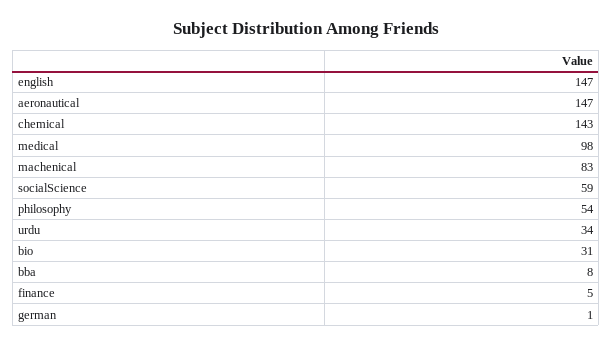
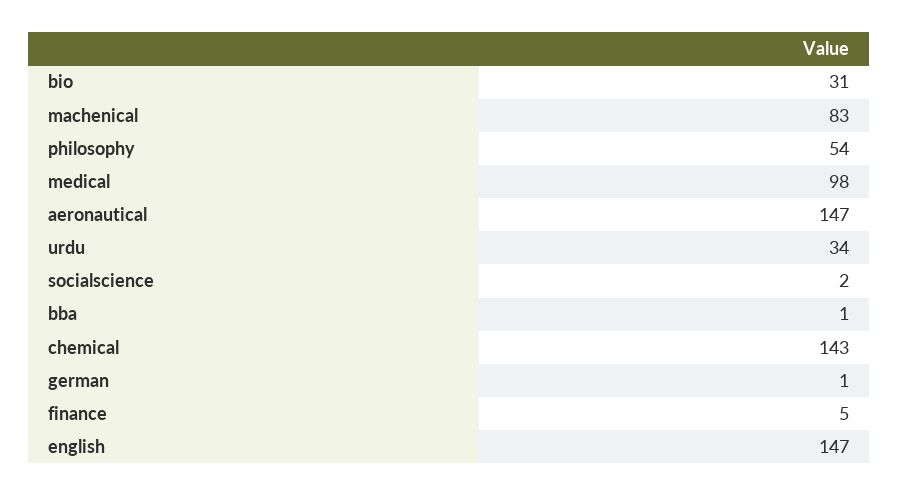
socialScience: 59 -> 2
bba: 8 -> 1

